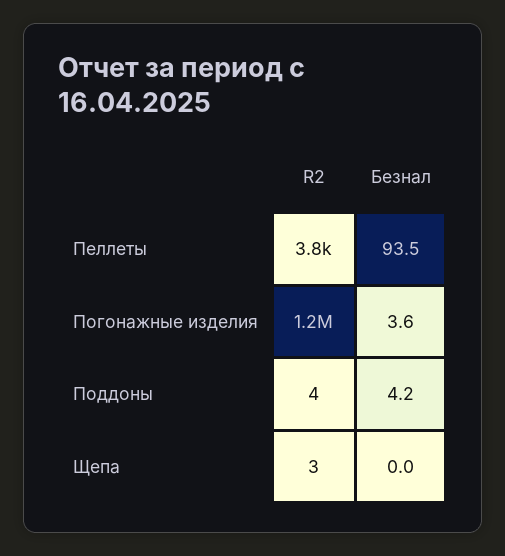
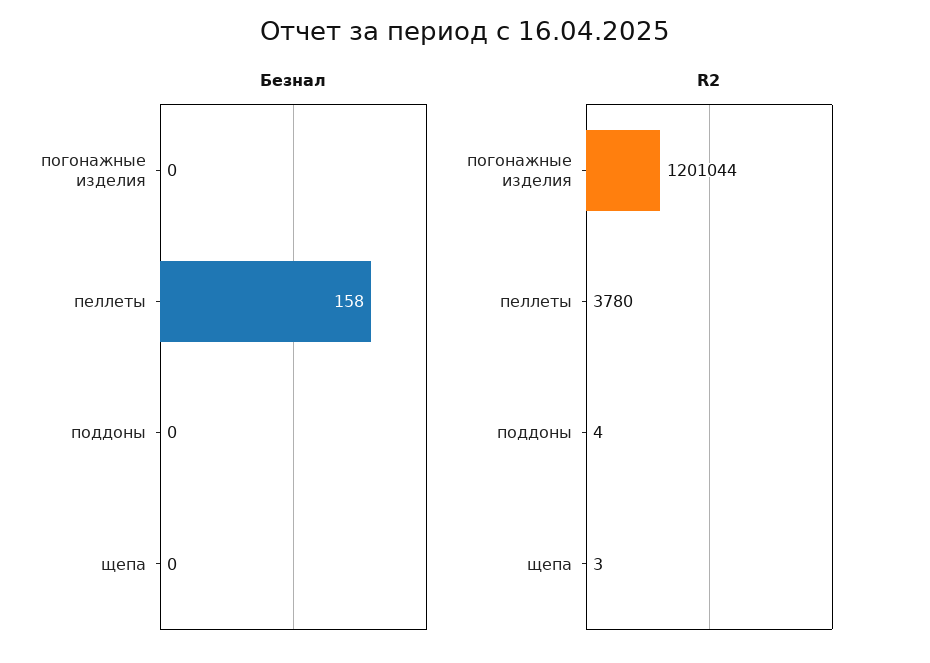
Безнал, Пеллеты: 93.5 -> 158
Безнал, Погонажные изделия: 3.6 -> 0
Безнал, Поддоны: 4.2 -> 0

